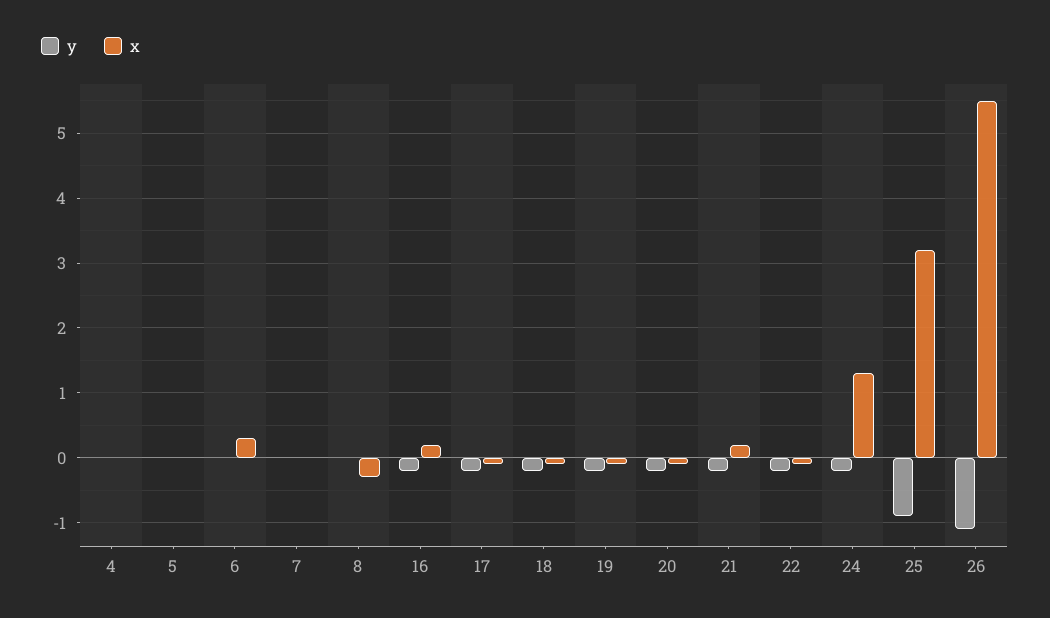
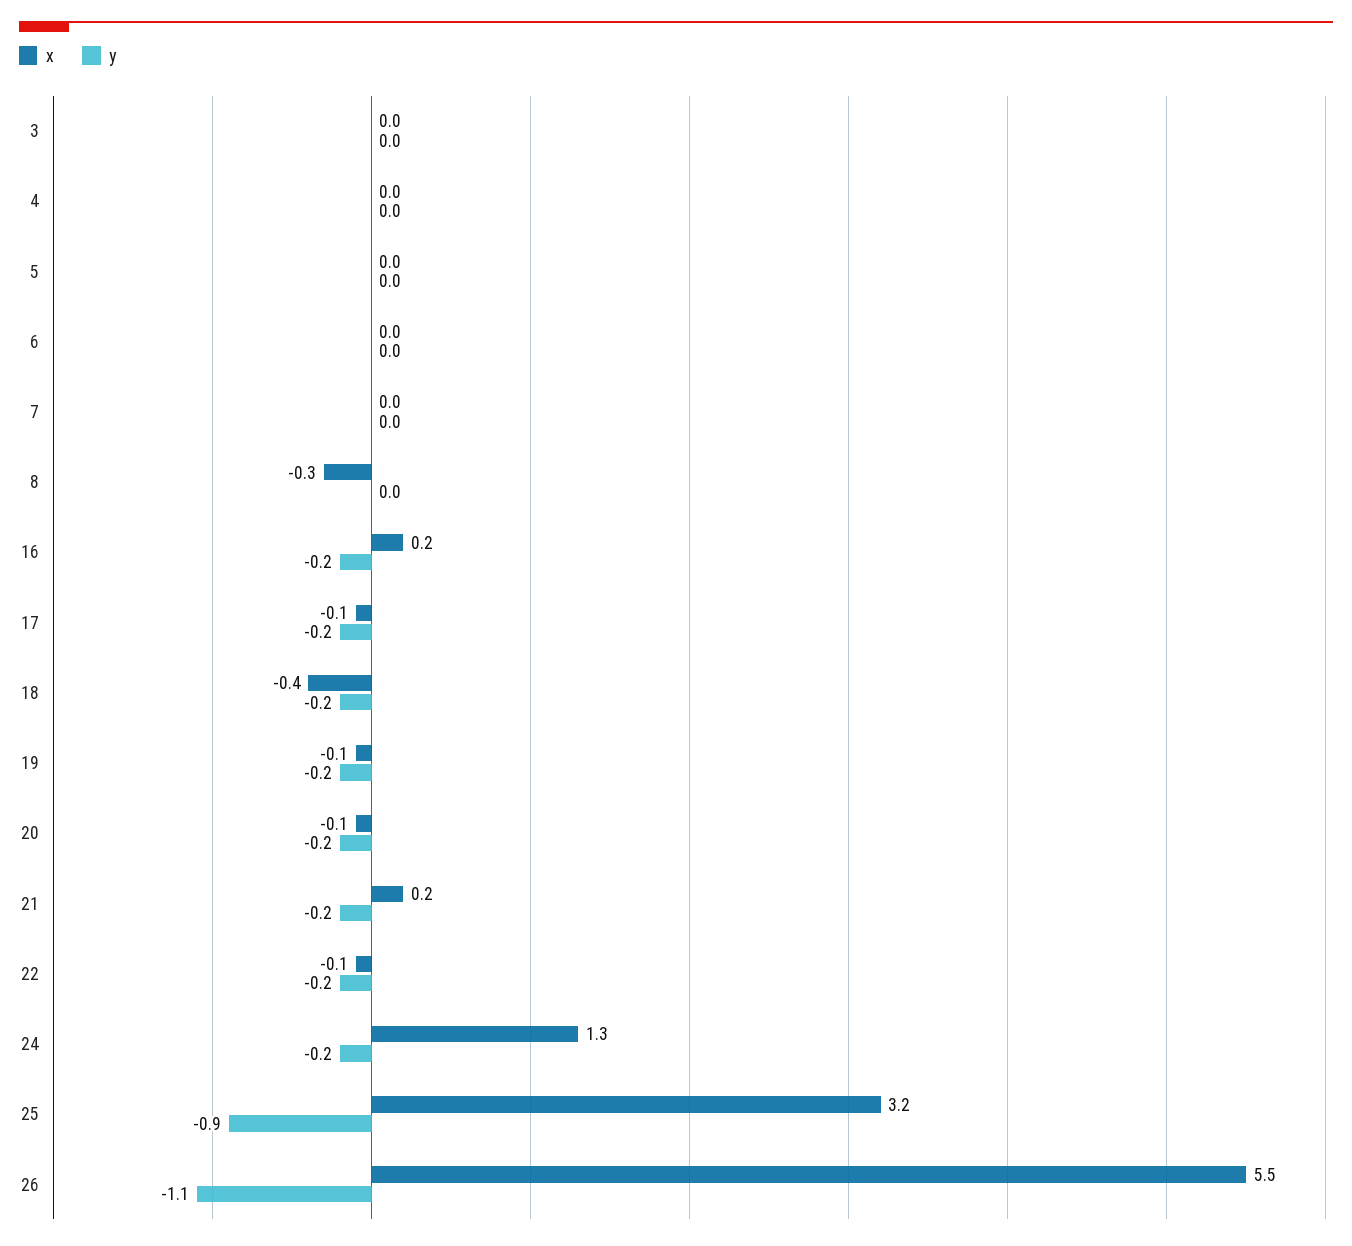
x, 6: 0.3 -> 0
x, 18: -0.1 -> -0.4
x, 3: none -> 0
y, 3: none -> 0

